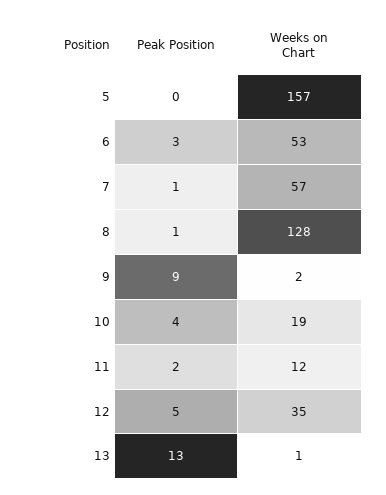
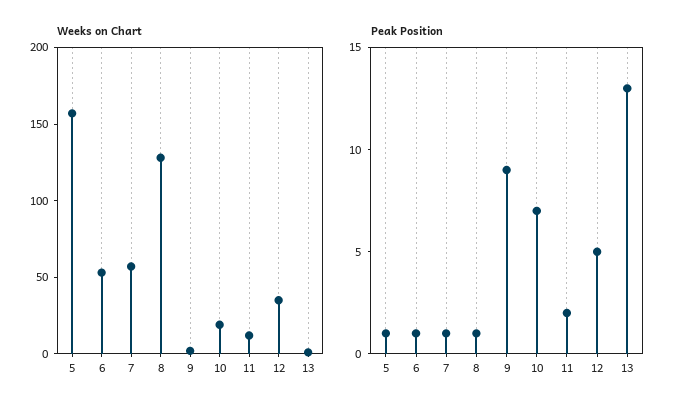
Peak Position, 5: 0 -> 1
Peak Position, 6: 3 -> 1
Peak Position, 10: 4 -> 7

